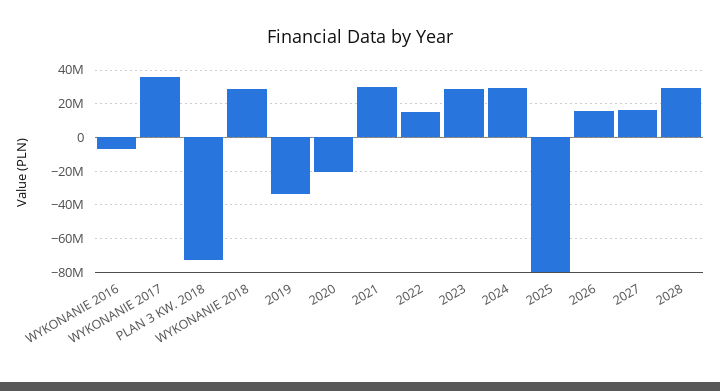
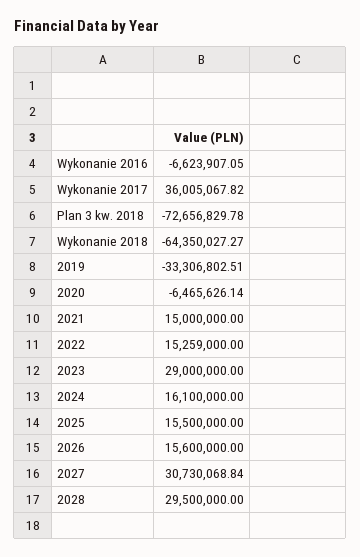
WYKONANIE 2018: 30000000 -> -64350027.27
2020: -20000000 -> -6465626.14
2021: 30000000 -> 15000000
2024: 30000000 -> 16100000
2025: -80000000 -> 15500000
2027: 15000000 -> 30730068.84

